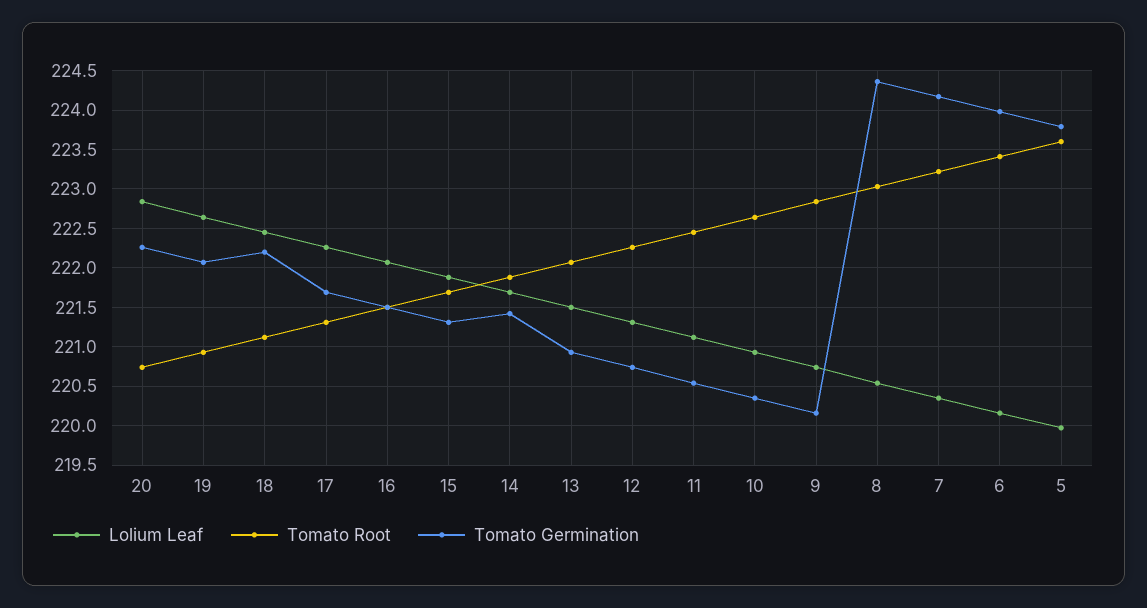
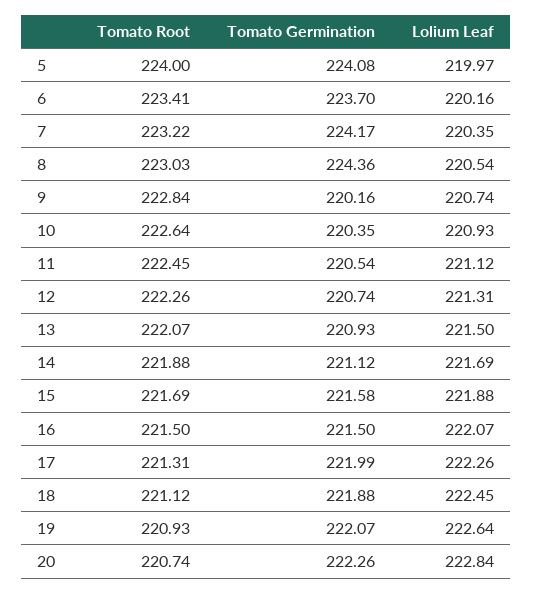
Tomato Germination, 18: 222.2 -> 221.88
Tomato Germination, 17: 221.7 -> 221.99
Tomato Germination, 15: 221.3 -> 221.58
Tomato Germination, 14: 221.4 -> 221.12
Tomato Germination, 6: 224 -> 223.7
Tomato Root, 5: 223.6 -> 224
Tomato Germination, 5: 223.8 -> 224.08

